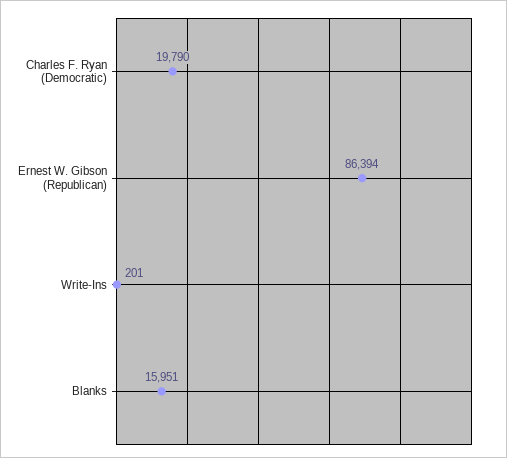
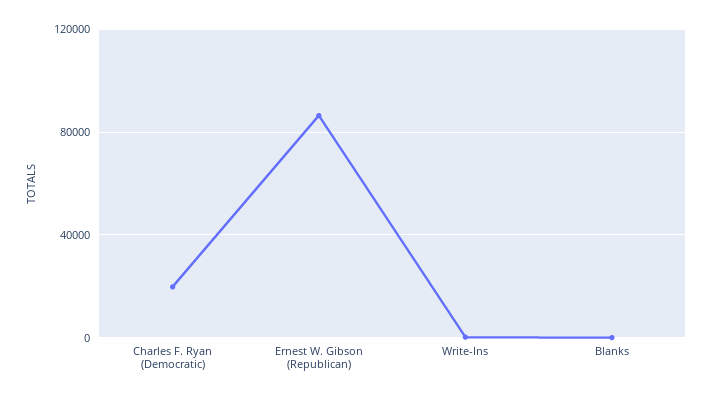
Blanks: 15951 -> 0

